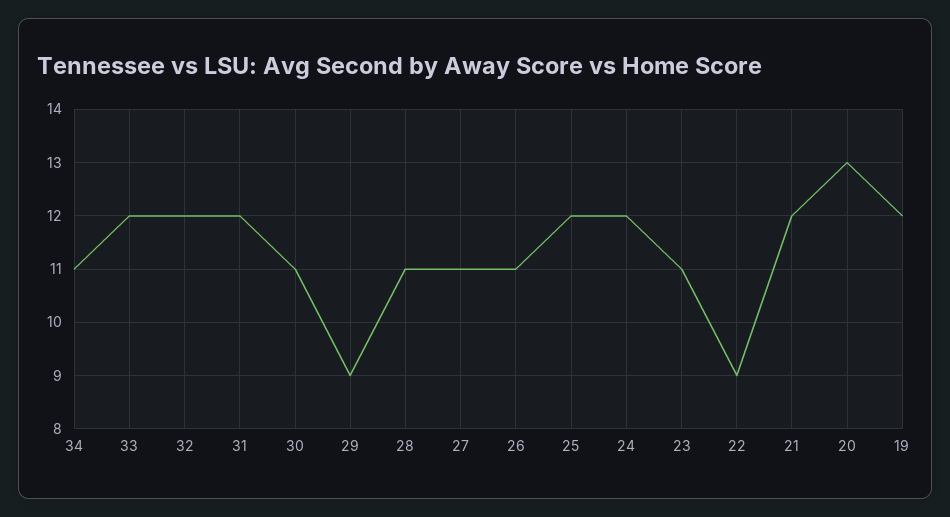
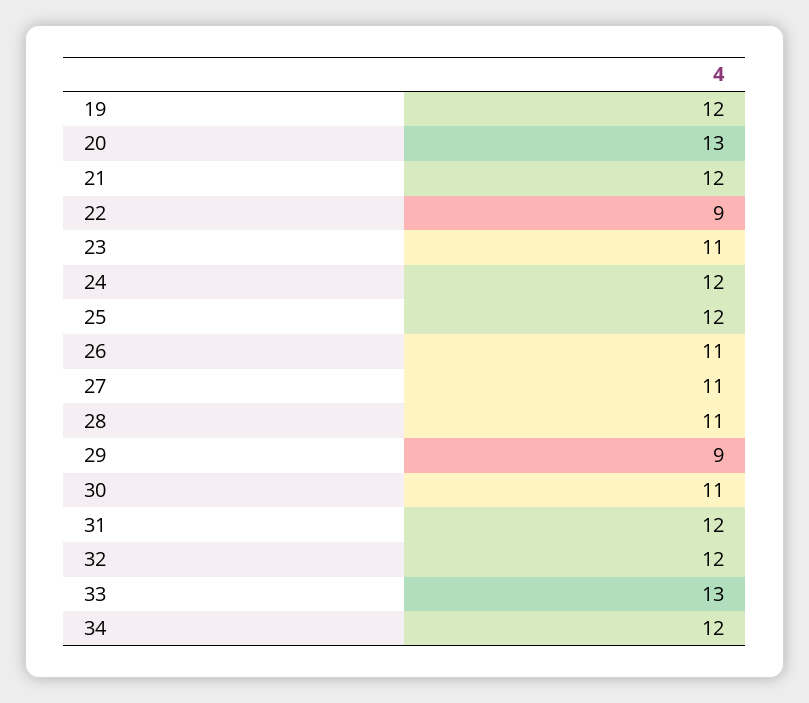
34: 11 -> 12
33: 12 -> 13

